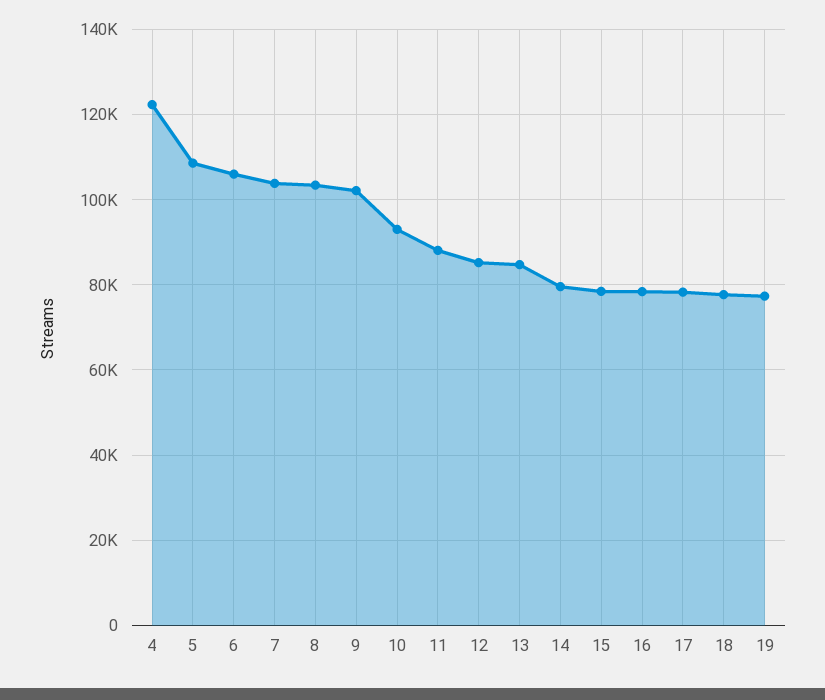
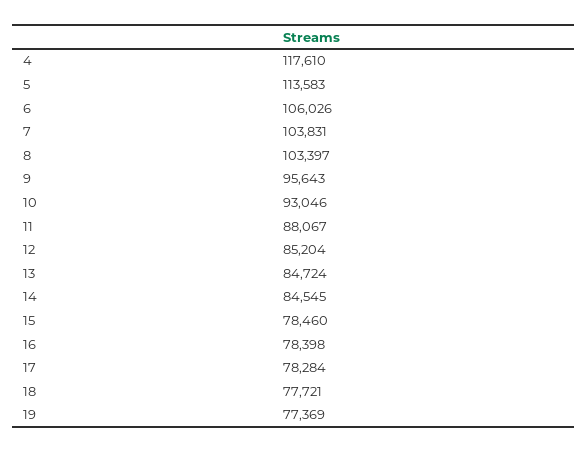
4: 122000 -> 117610
5: 108000 -> 113583
9: 102000 -> 95643
14: 80000 -> 84545

